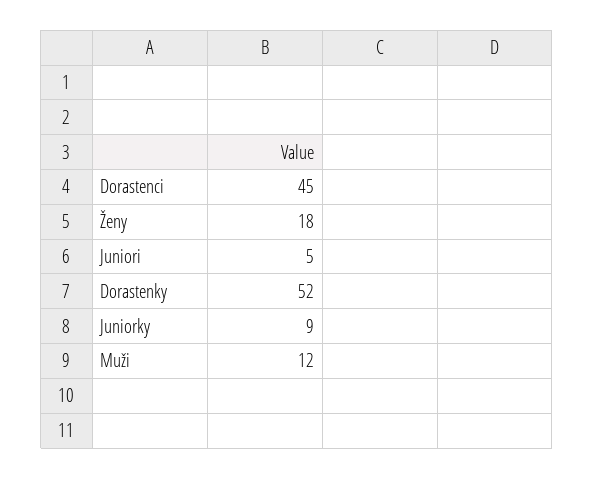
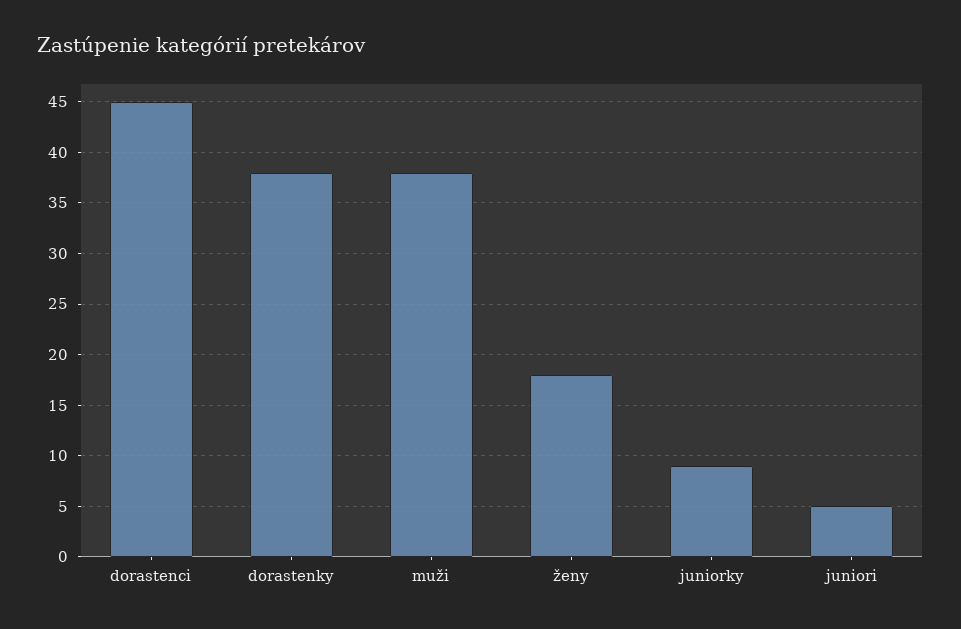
Dorastenky: 52 -> 38
Muži: 12 -> 38

